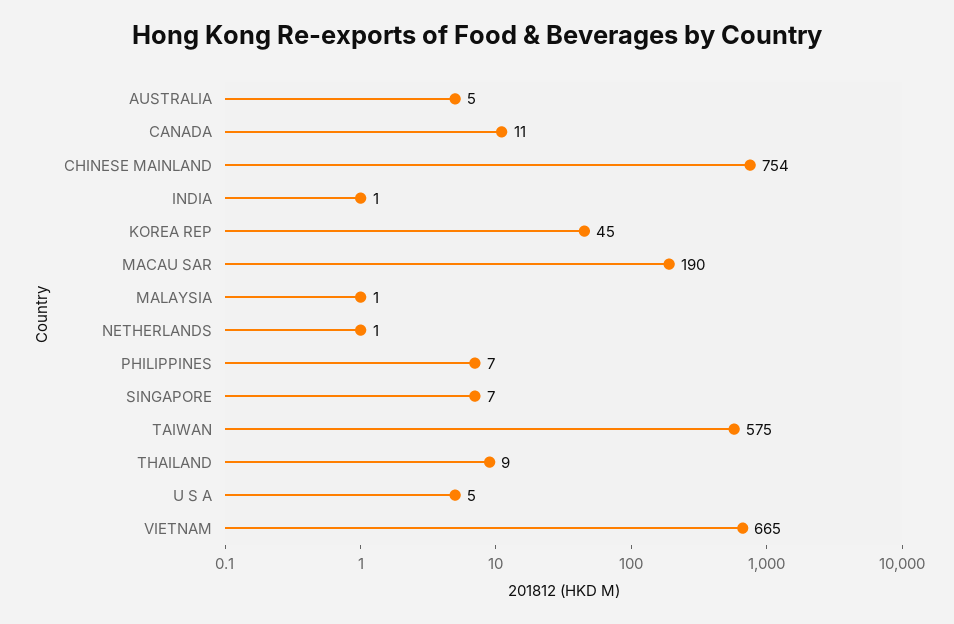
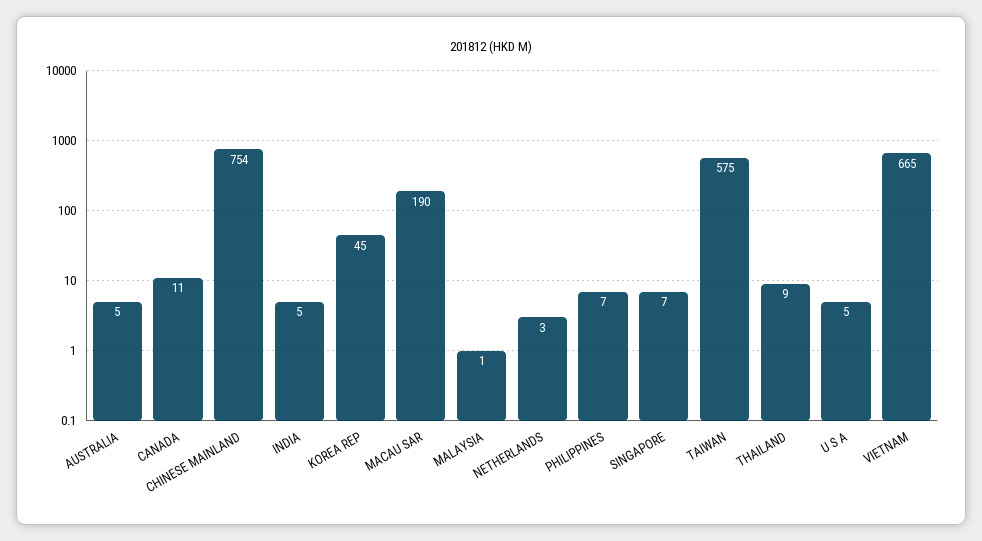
INDIA: 1 -> 5
NETHERLANDS: 1 -> 3

